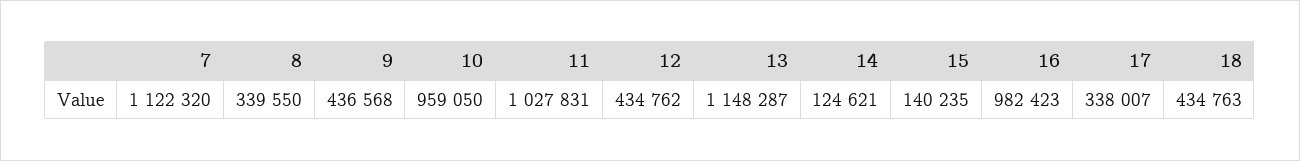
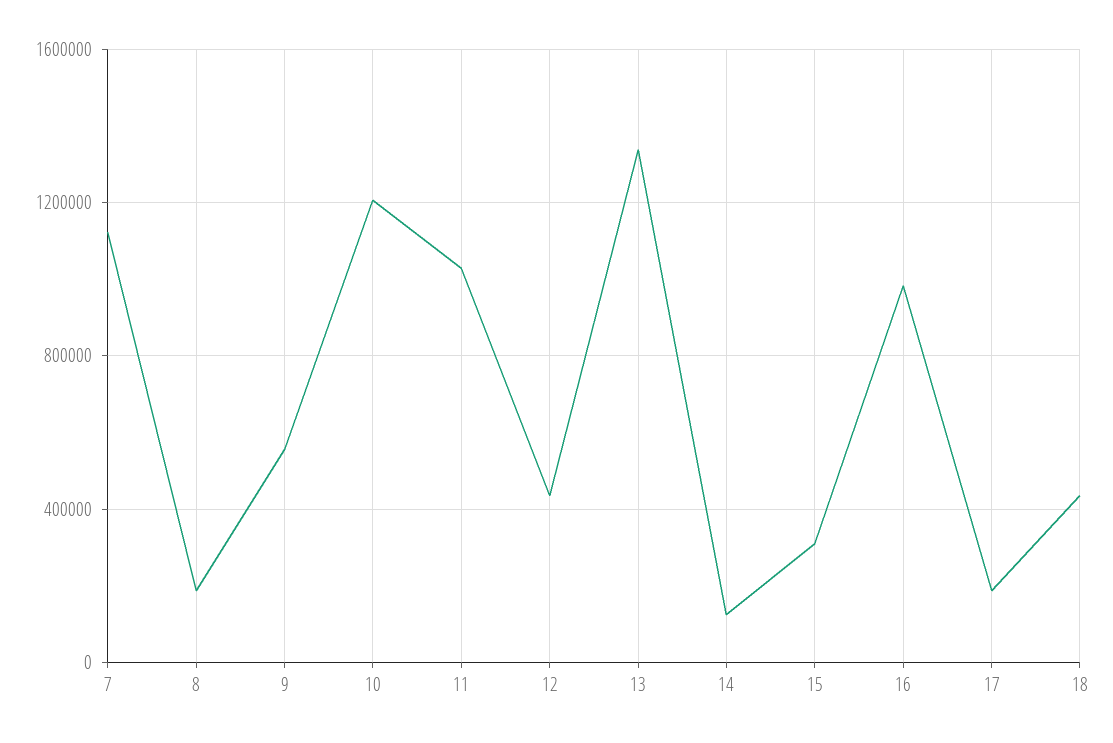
8: 339550 -> 200000
9: 436568 -> 550000
10: 959050 -> 1200000
13: 1148287 -> 1350000
15: 140235 -> 300000
17: 338007 -> 200000

